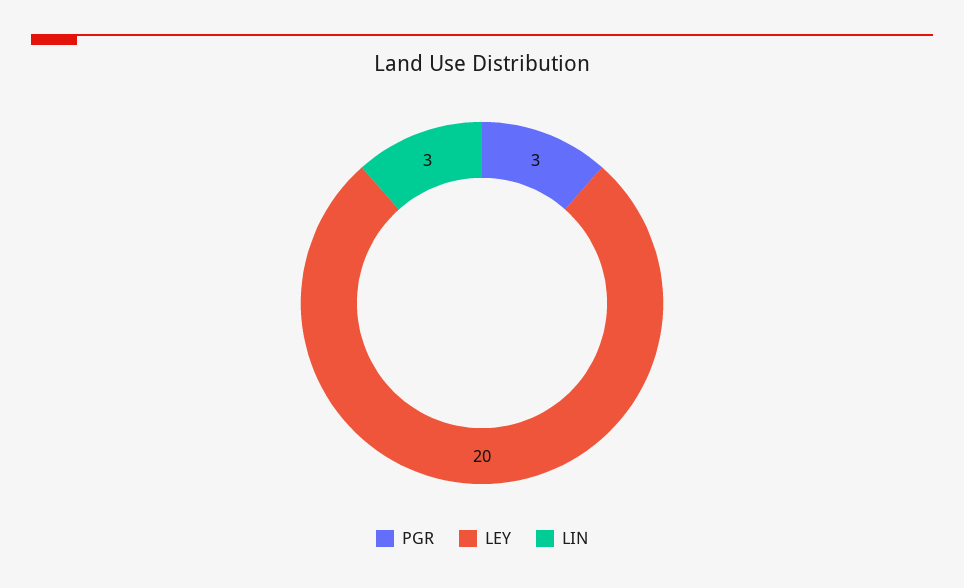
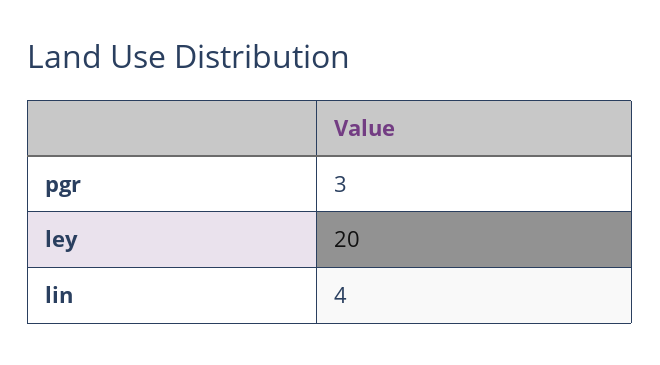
LIN: 3 -> 4

